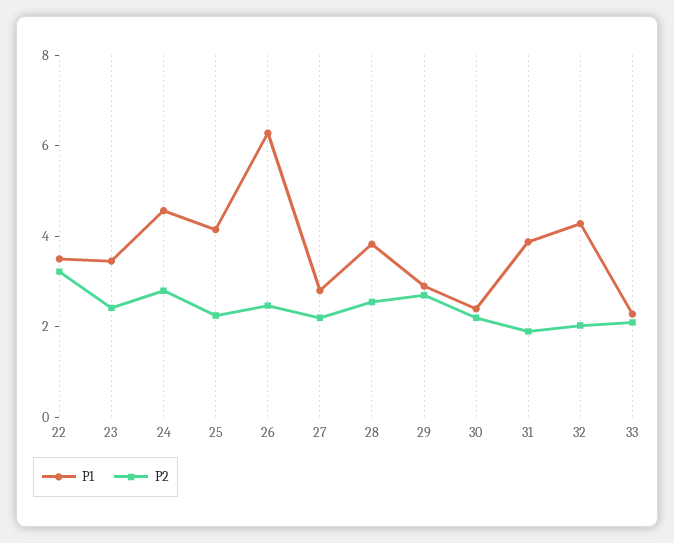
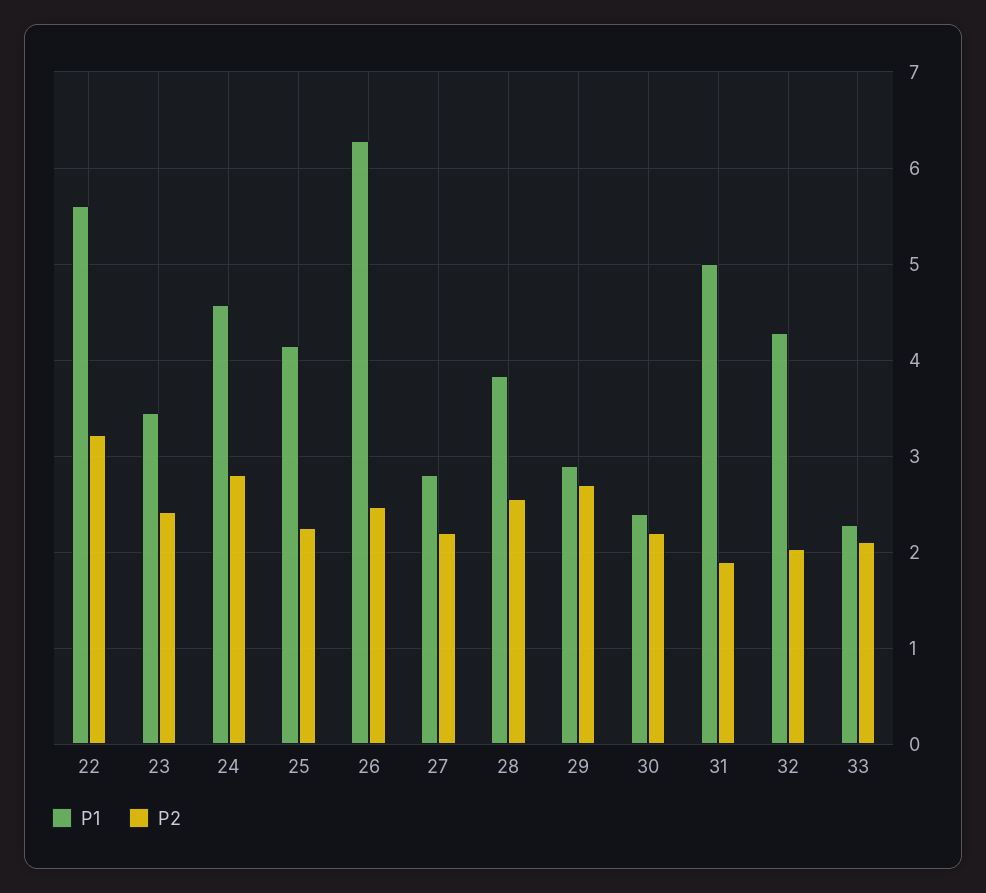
P1, 22: 3.5 -> 5.6
P1, 31: 4 -> 5

